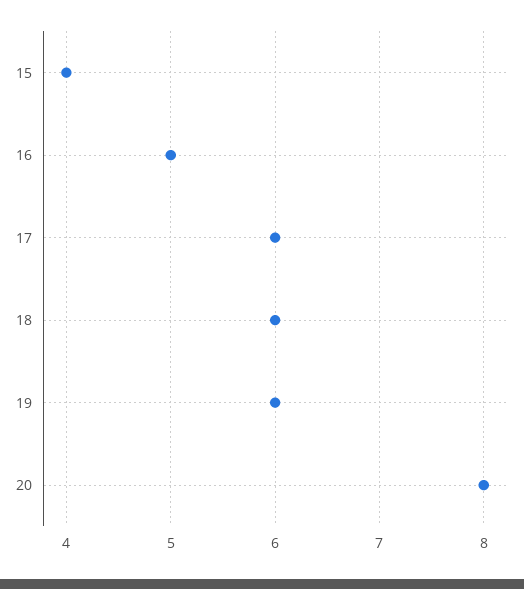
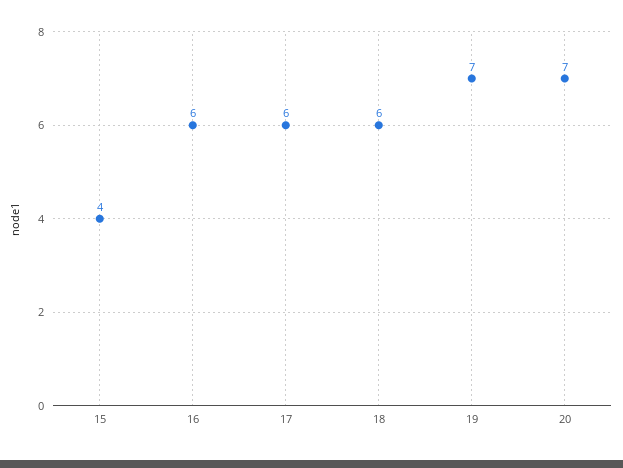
16: 5 -> 6
19: 6 -> 7
20: 8 -> 7

